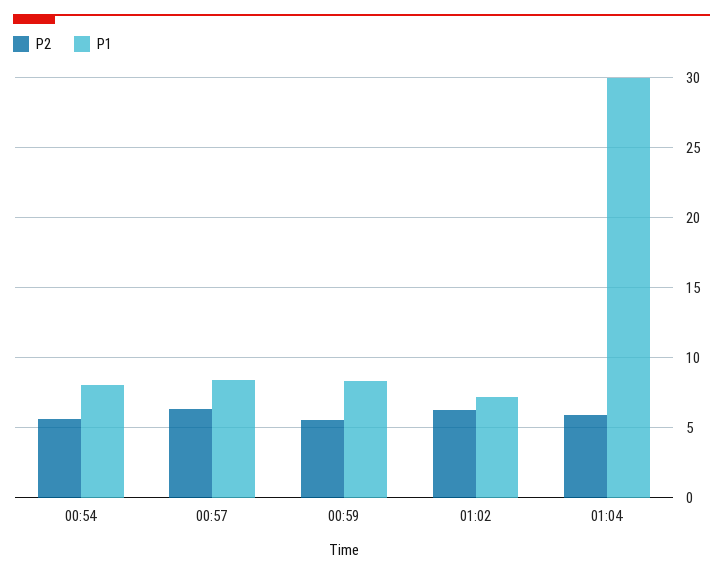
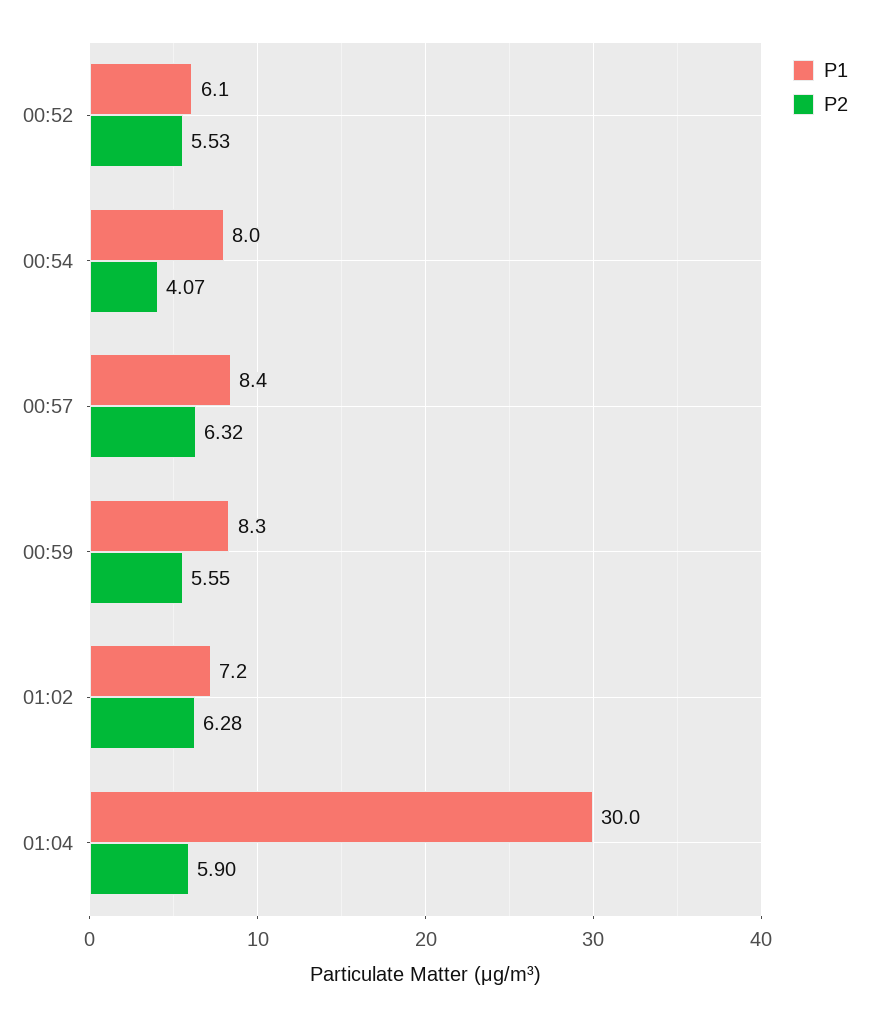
P2, 00:54: 5.5 -> 4.07
P1, 00:52: none -> 6.1
P2, 00:52: none -> 5.53

